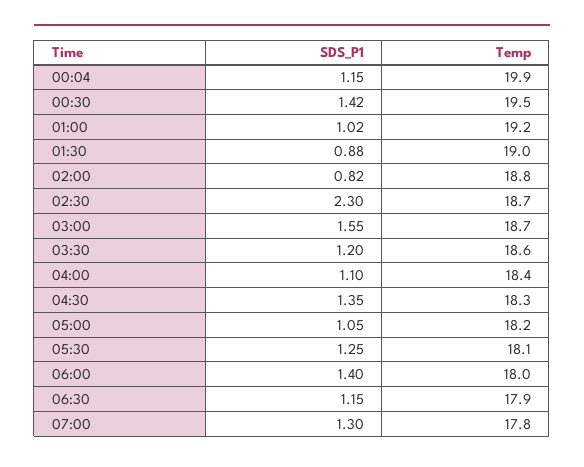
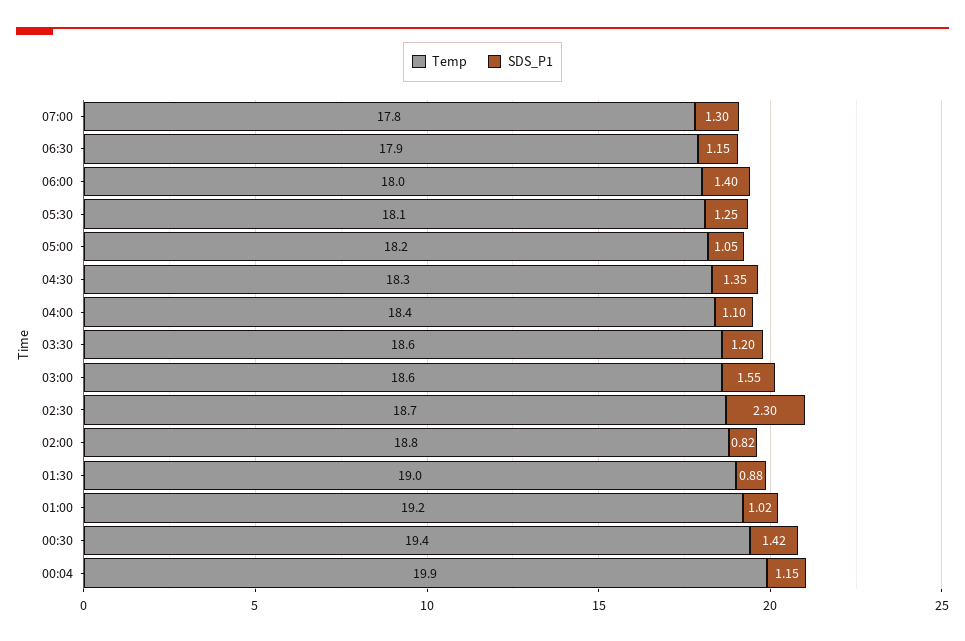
Temp, 00:30: 19.5 -> 19.4
Temp, 03:00: 18.7 -> 18.6

